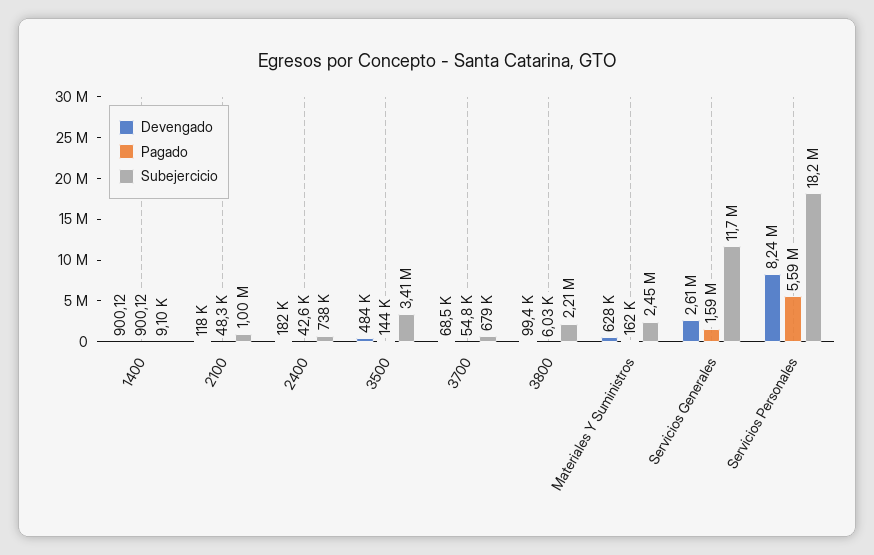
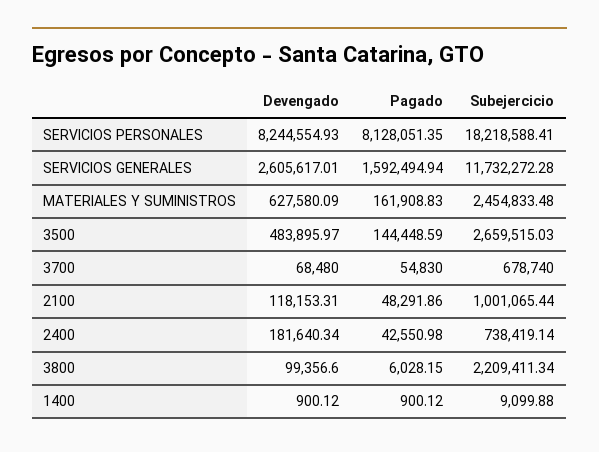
Subejercicio, 3500: 3410000 -> 2659515.03
Pagado, Servicios Personales: 5590000 -> 8128051.35

